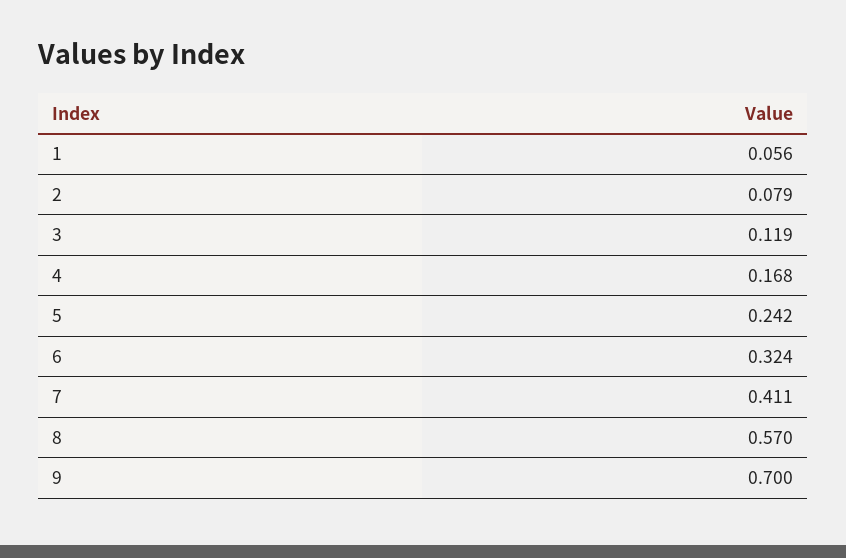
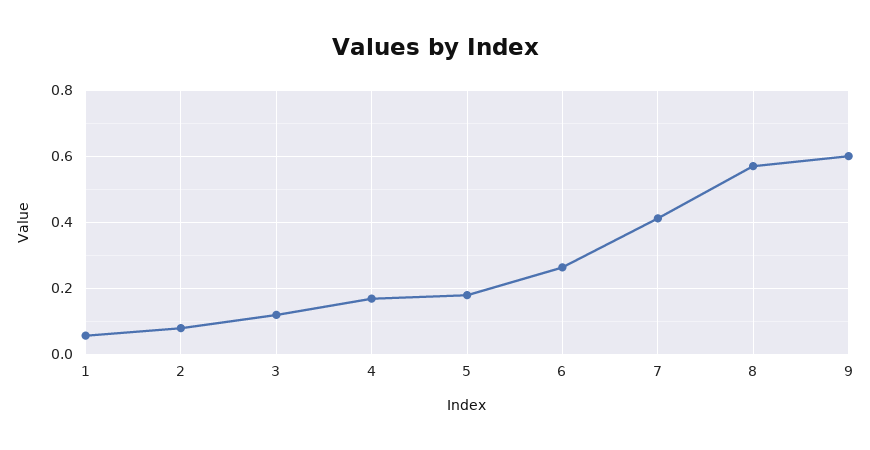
5: 0.242 -> 0.18
6: 0.324 -> 0.26
9: 0.7 -> 0.6

